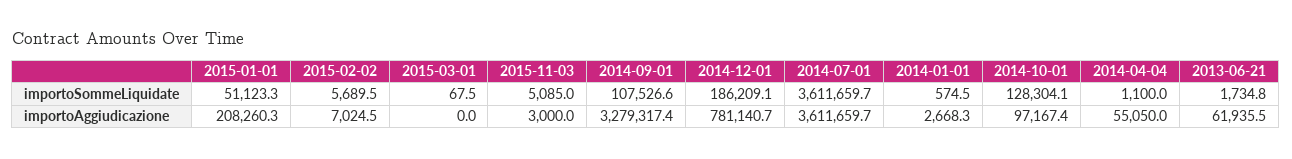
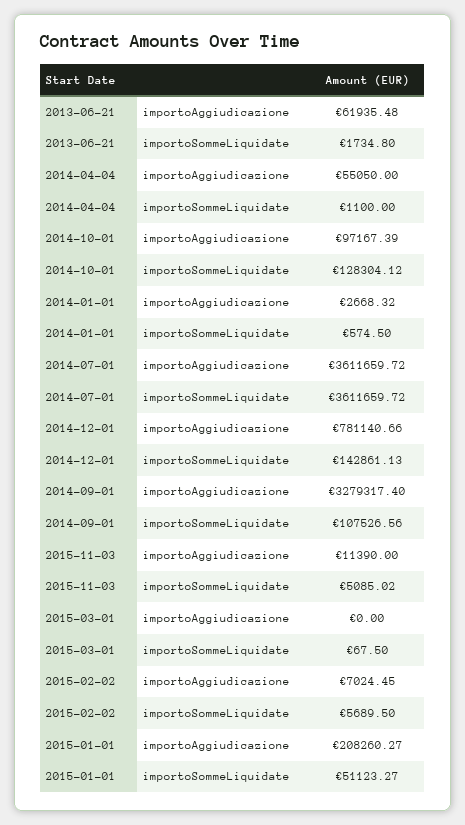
2014-12-01, importoSommeLiquidate: 186209.1 -> 142861.13
2015-11-03, importoAggiudicazione: 3000 -> 11390

